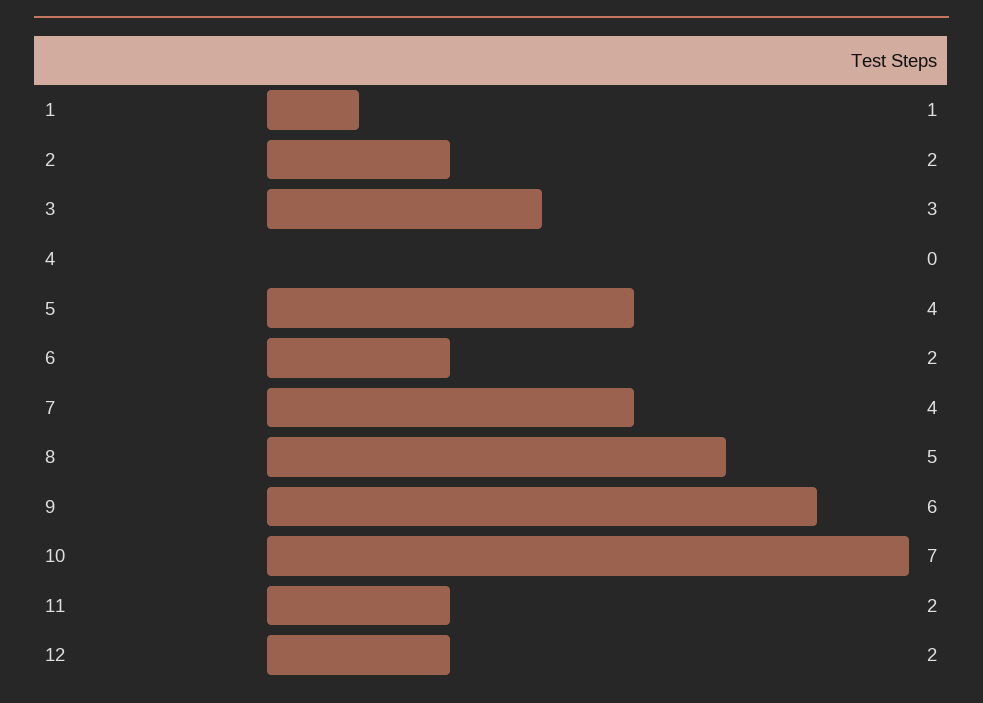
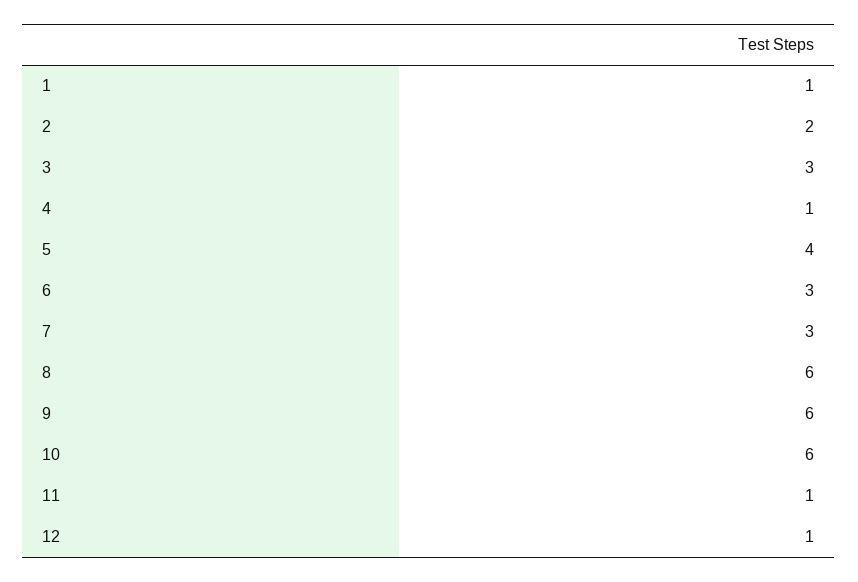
4: 0 -> 1
6: 2 -> 3
7: 4 -> 3
8: 5 -> 6
10: 7 -> 6
11: 2 -> 1
12: 2 -> 1

